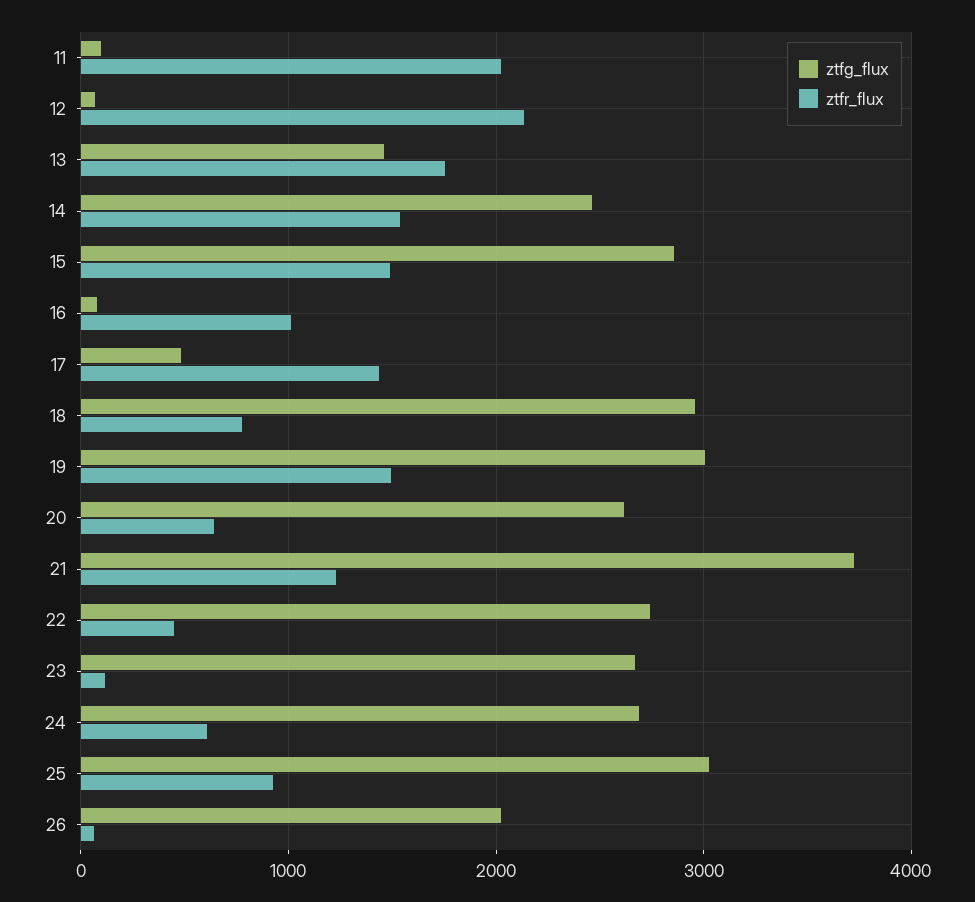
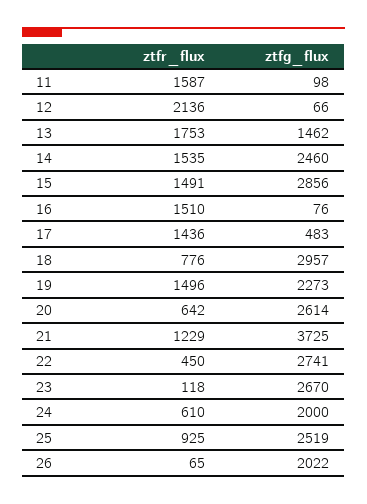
ztfr_flux, 11: 2000 -> 1587
ztfr_flux, 16: 1000 -> 1510
ztfg_flux, 19: 3000 -> 2273
ztfg_flux, 24: 2700 -> 2000
ztfg_flux, 25: 3000 -> 2519

